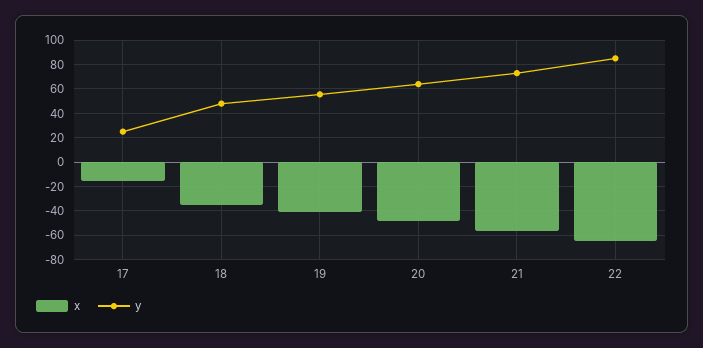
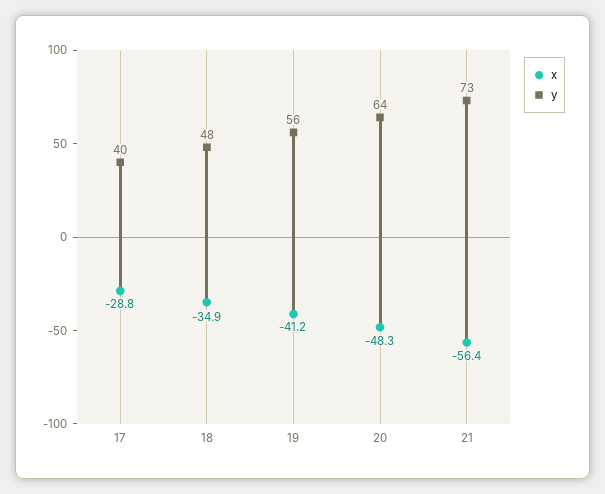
x, 17: -15 -> -28.8
y, 17: 25 -> 40
x, 22: -65 -> none
y, 22: 85 -> none

